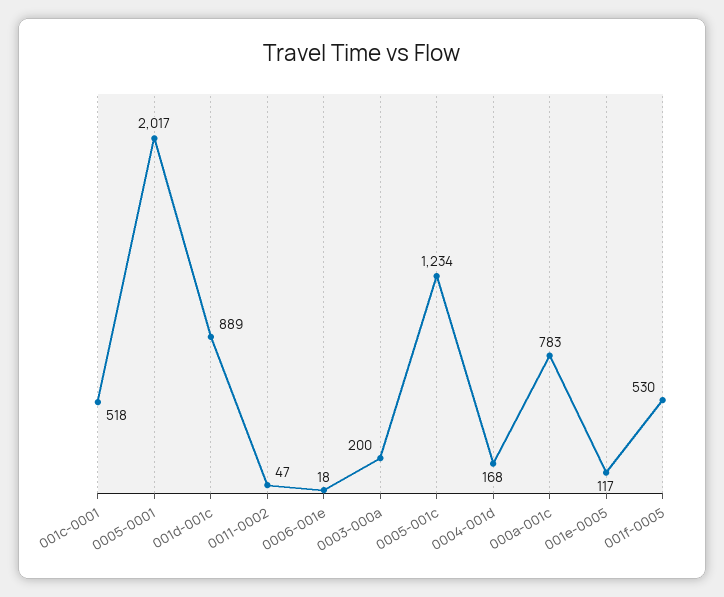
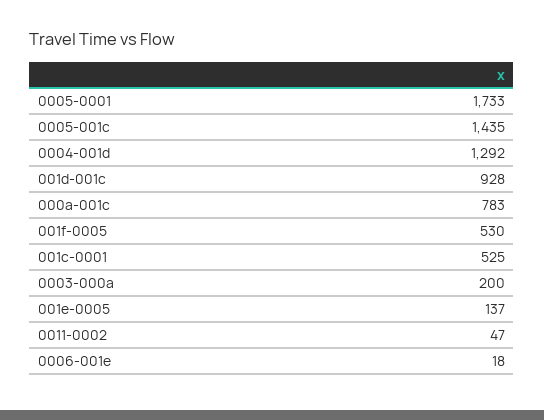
001c-0001: 518 -> 525
0005-0001: 2017 -> 1733
001d-001c: 889 -> 928
0005-001c: 1234 -> 1435
0004-001d: 168 -> 1292
001e-0005: 117 -> 137

